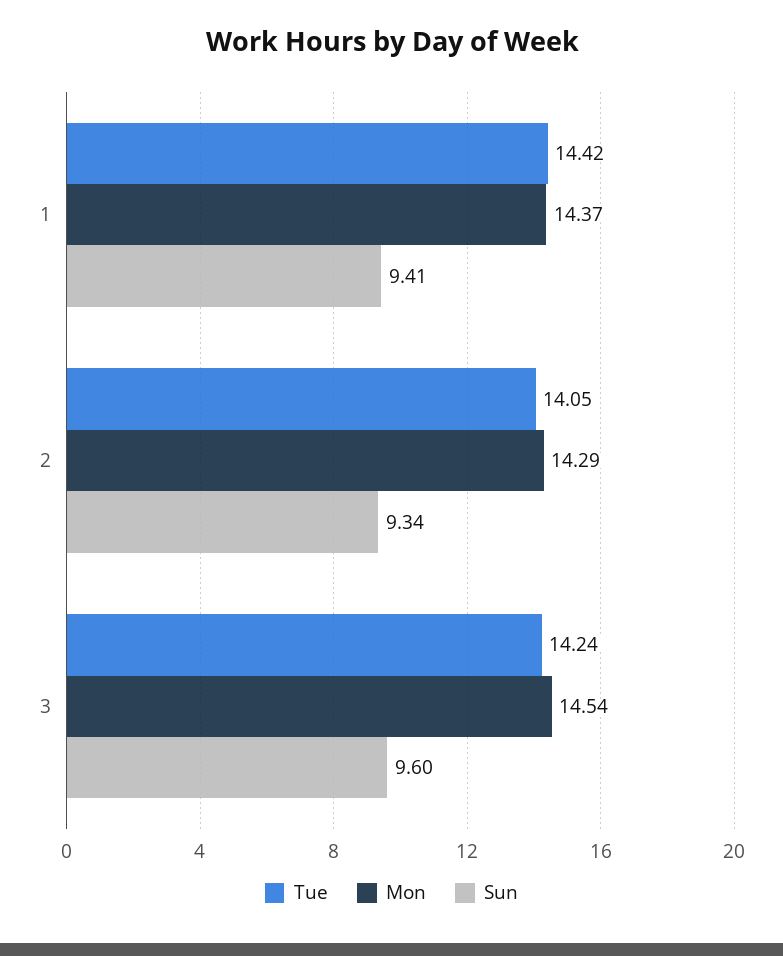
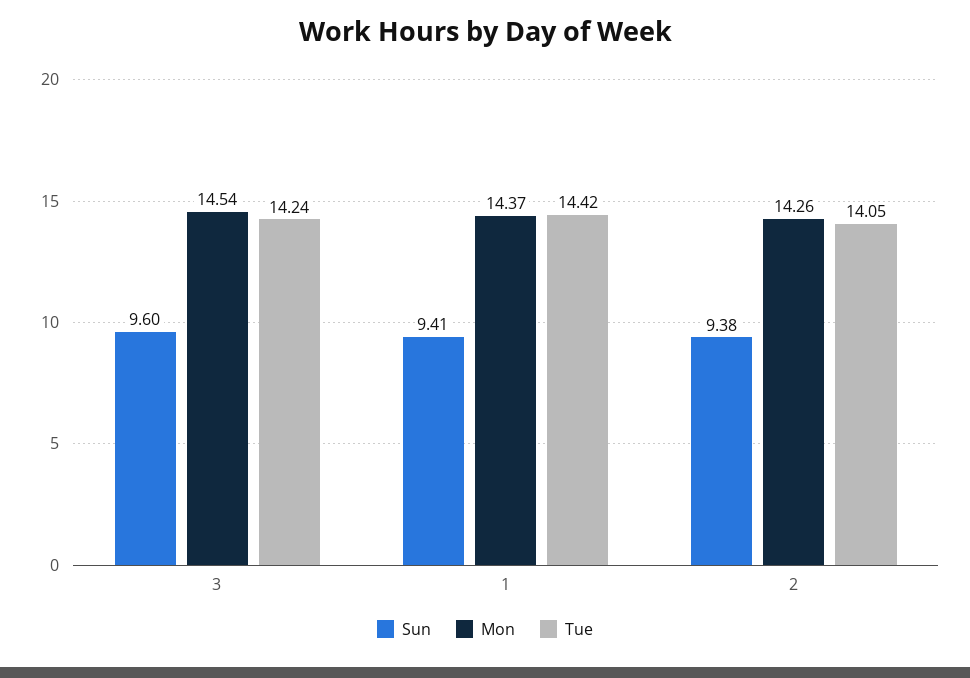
Mon, 2: 14.29 -> 14.26
Sun, 2: 9.34 -> 9.38

